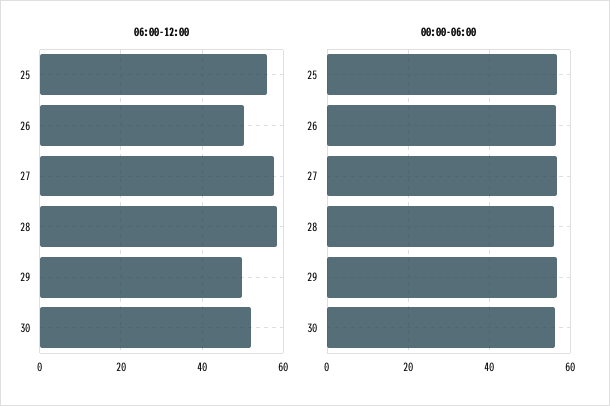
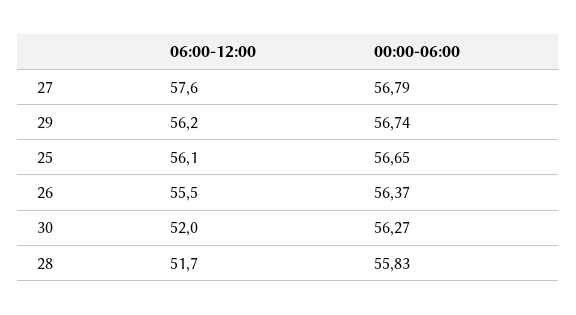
06:00-12:00, 26: 50 -> 55.5
06:00-12:00, 28: 58 -> 51.7
06:00-12:00, 29: 50 -> 56.2

